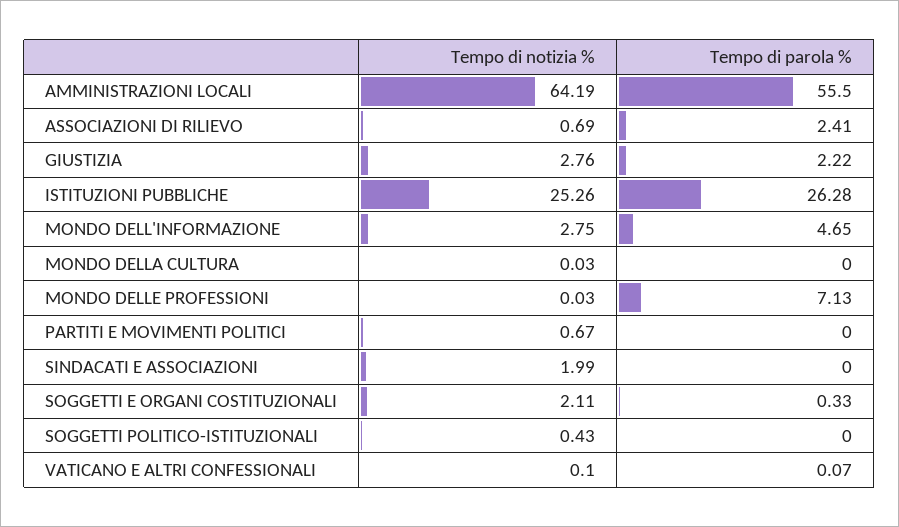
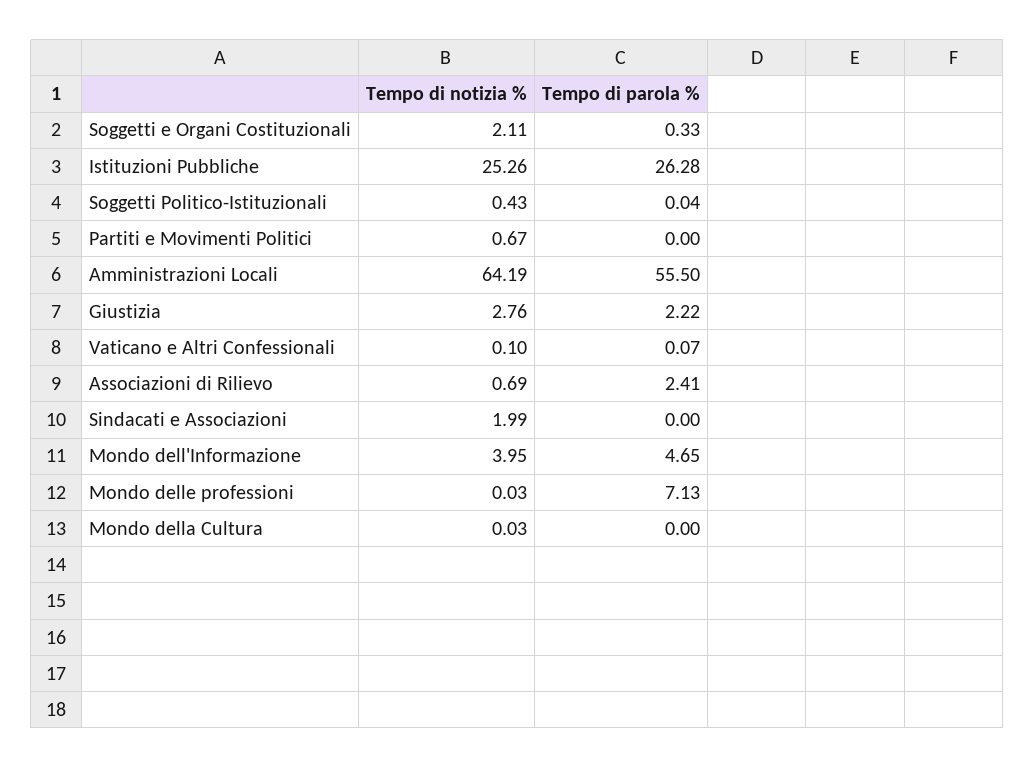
Tempo di notizia %, MONDO DELL'INFORMAZIONE: 2.75 -> 3.95
Tempo di parola %, SOGGETTI POLITICO-ISTITUZIONALI: 0 -> 0.04

